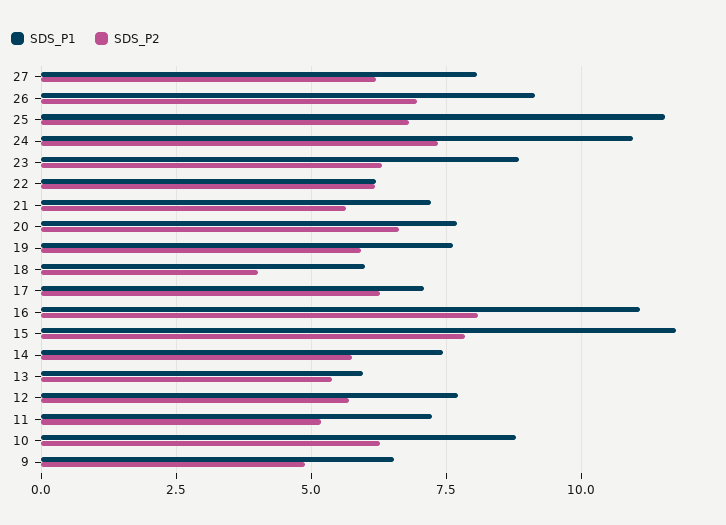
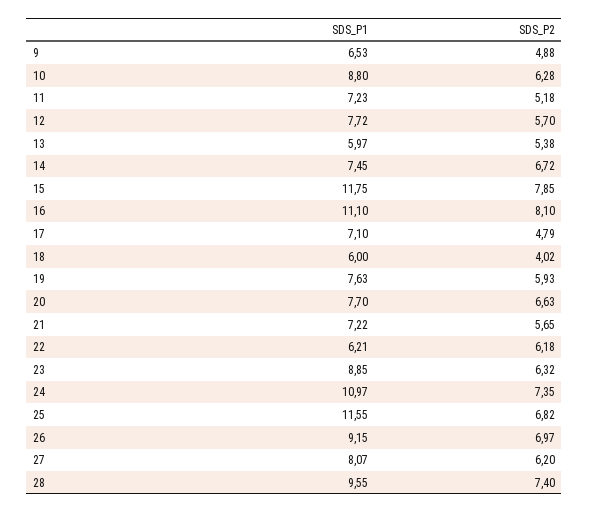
SDS_P2, 17: 6.25 -> 4.79
SDS_P2, 14: 5.75 -> 6.72
SDS_P1, 28: none -> 9.55
SDS_P2, 28: none -> 7.4

